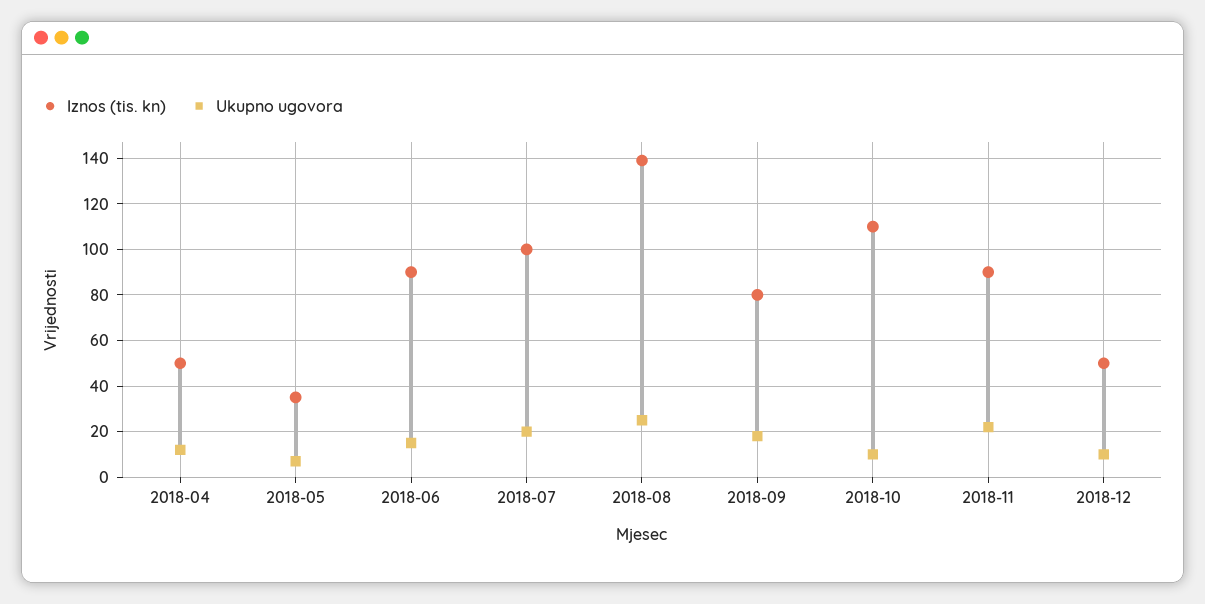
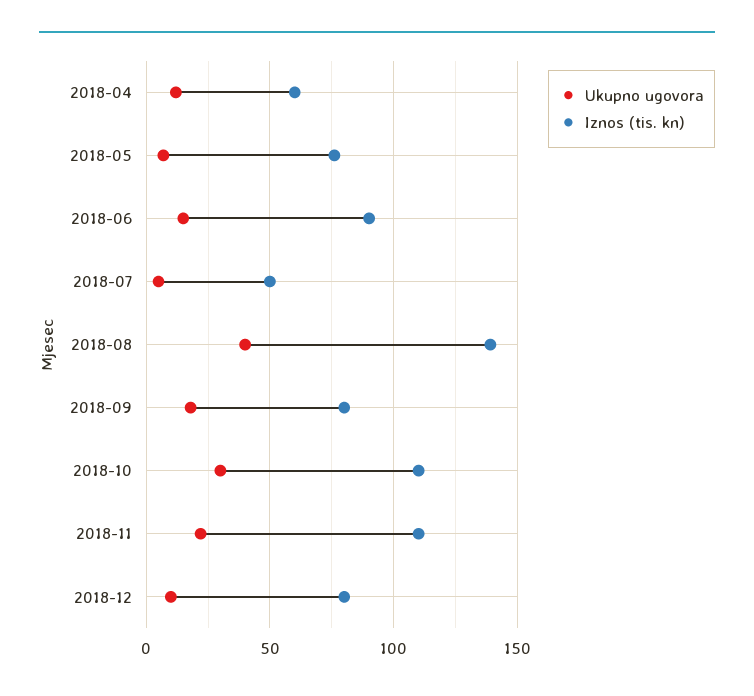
Iznos (tis. kn), 2018-04: 50 -> 60
Iznos (tis. kn), 2018-05: 35 -> 75
Iznos (tis. kn), 2018-07: 100 -> 50
Ukupno ugovora, 2018-07: 20 -> 5
Ukupno ugovora, 2018-08: 25 -> 40
Ukupno ugovora, 2018-10: 10 -> 30
Iznos (tis. kn), 2018-11: 90 -> 110
Iznos (tis. kn), 2018-12: 50 -> 80

